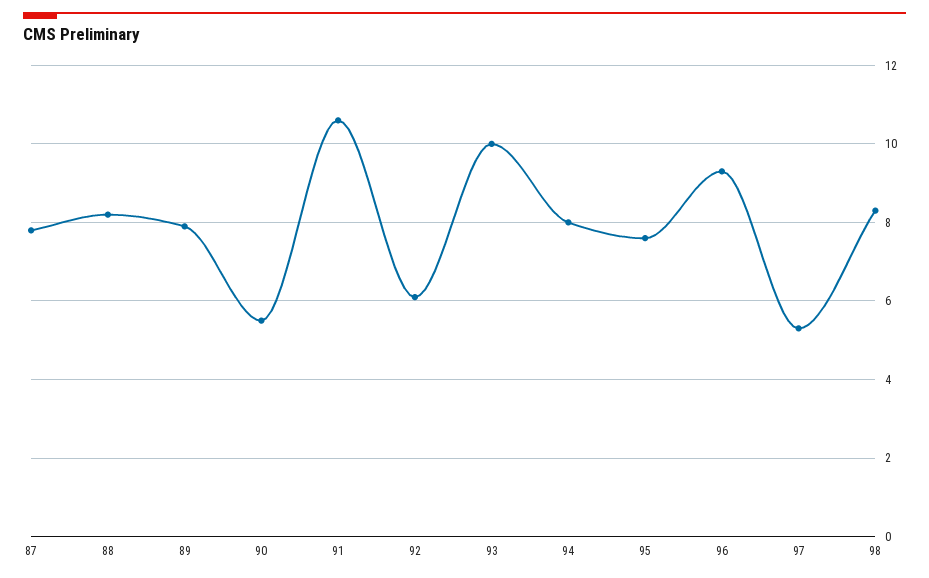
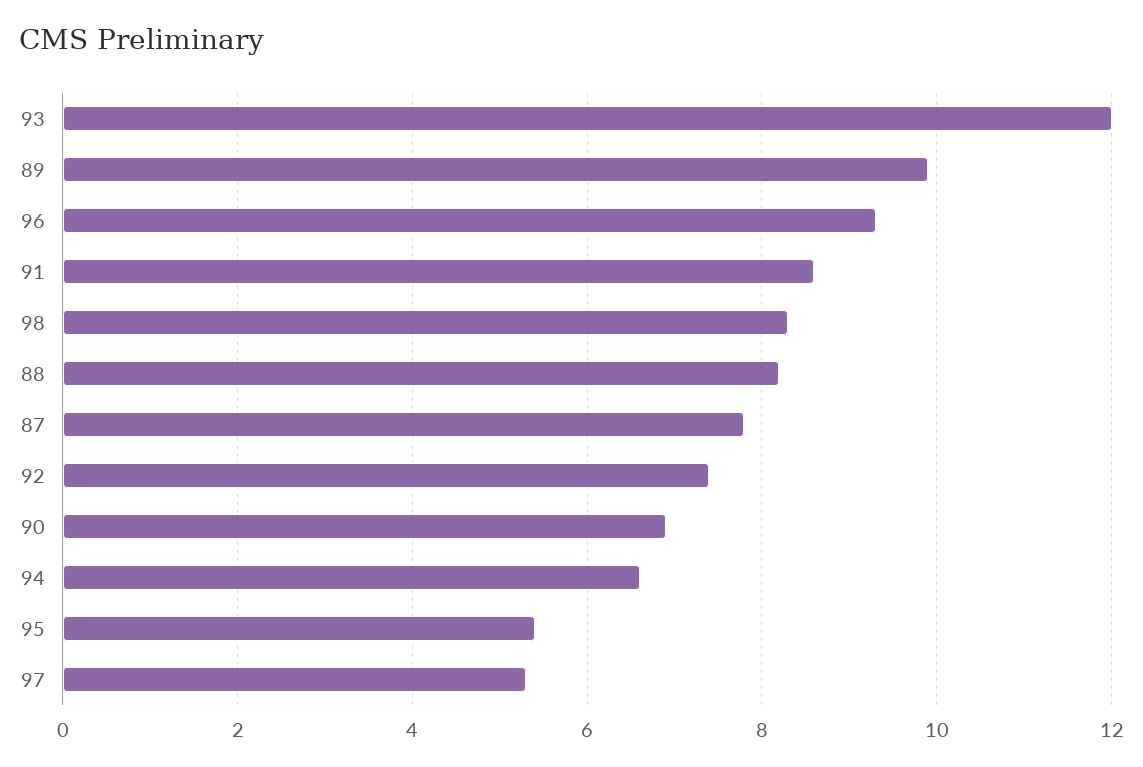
89: 8 -> 10
90: 5.5 -> 7
91: 10.5 -> 8.5
92: 6 -> 7.5
93: 10 -> 12
94: 8 -> 6.5
95: 7.5 -> 5.5

